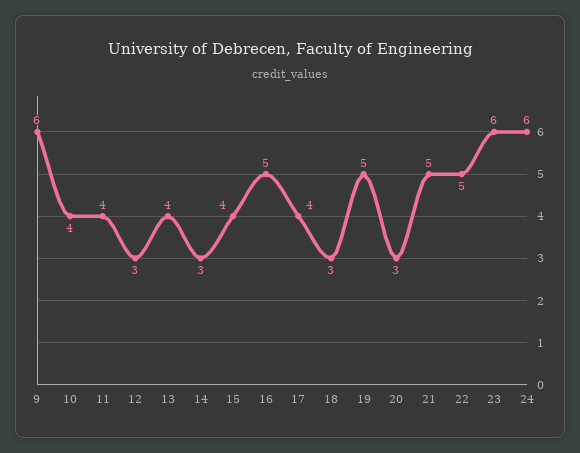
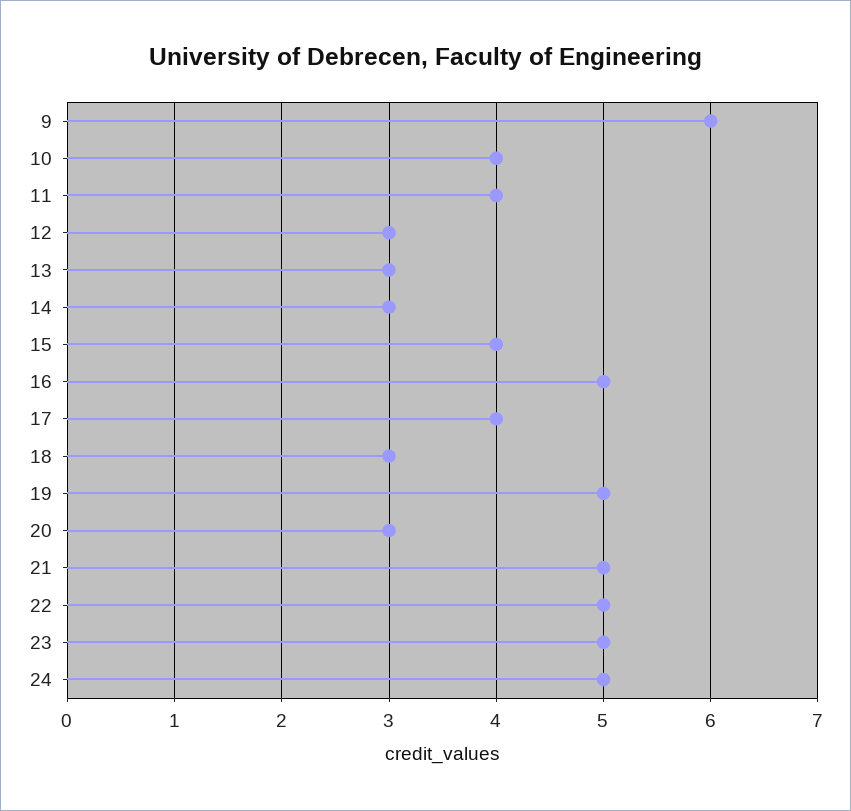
13: 4 -> 3
23: 6 -> 5
24: 6 -> 5

